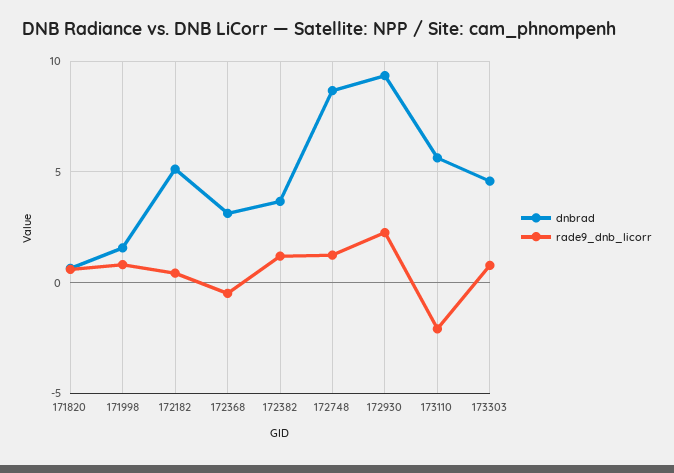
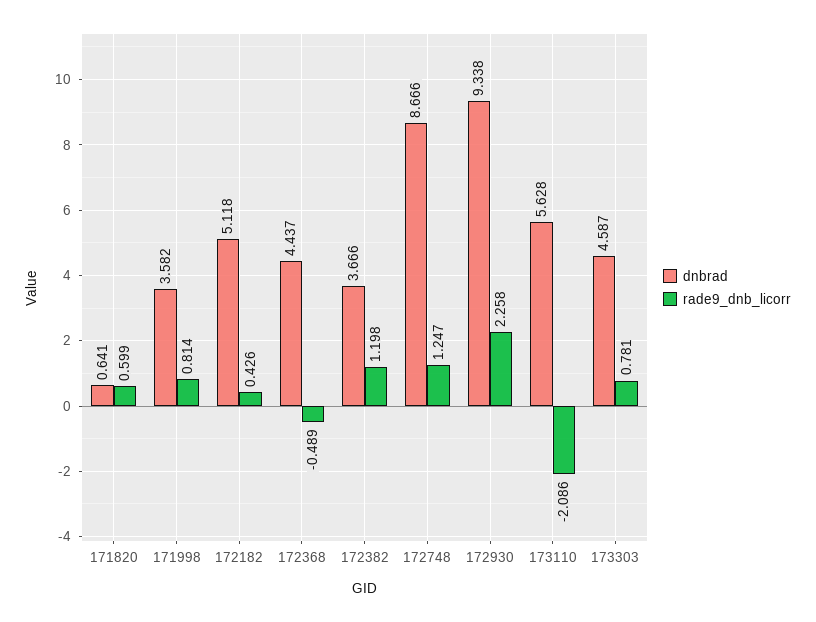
dnbrad, 171998: 1.5 -> 3.582
dnbrad, 172368: 3 -> 4.437

